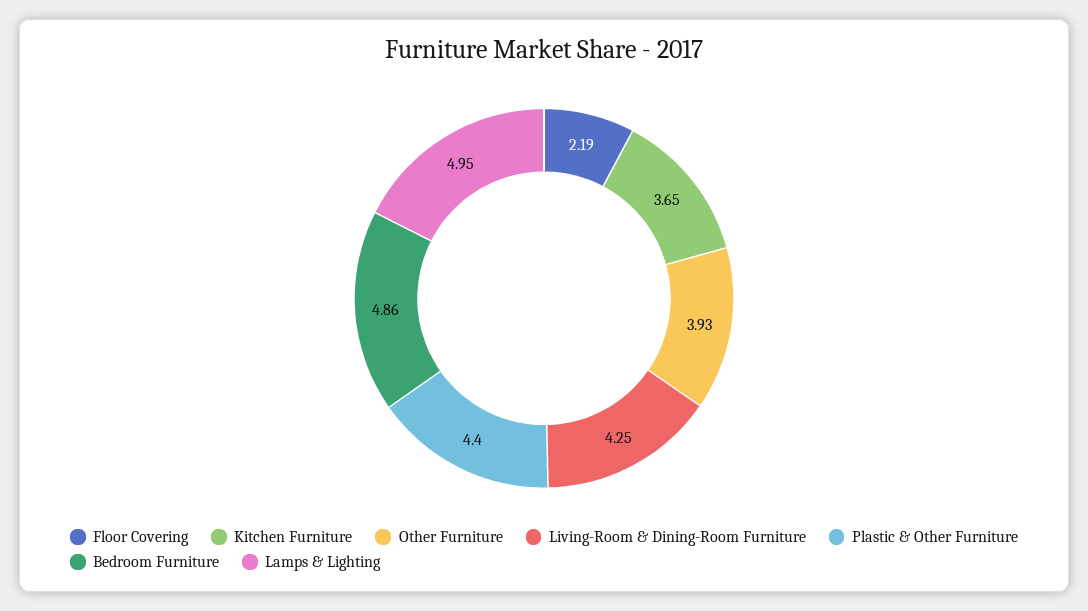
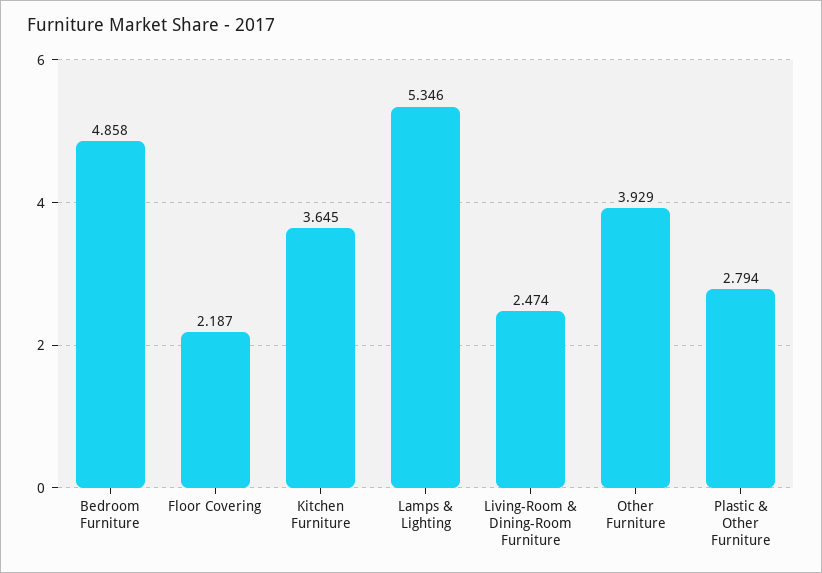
Living-Room & Dining-Room Furniture: 4.25 -> 2.474
Plastic & Other Furniture: 4.4 -> 2.794
Lamps & Lighting: 4.95 -> 5.346

